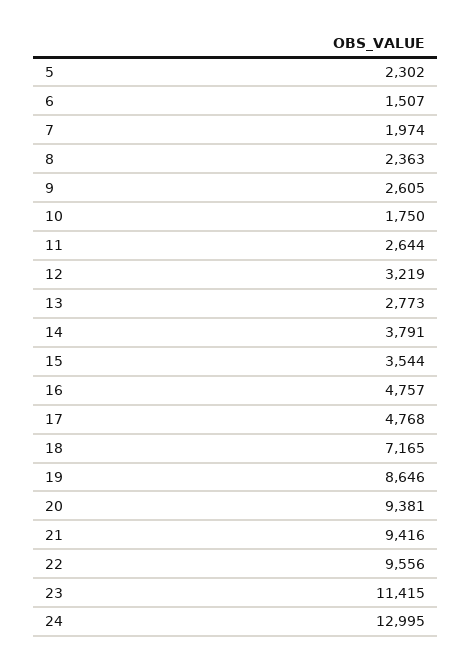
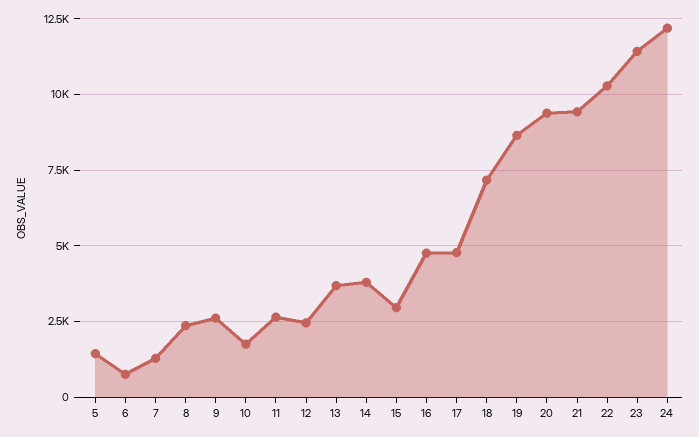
5: 2302 -> 1500
6: 1507 -> 750
7: 1974 -> 1250
12: 3219 -> 2500
13: 2773 -> 3750
15: 3544 -> 3000
22: 9556 -> 10250
24: 12995 -> 12250

